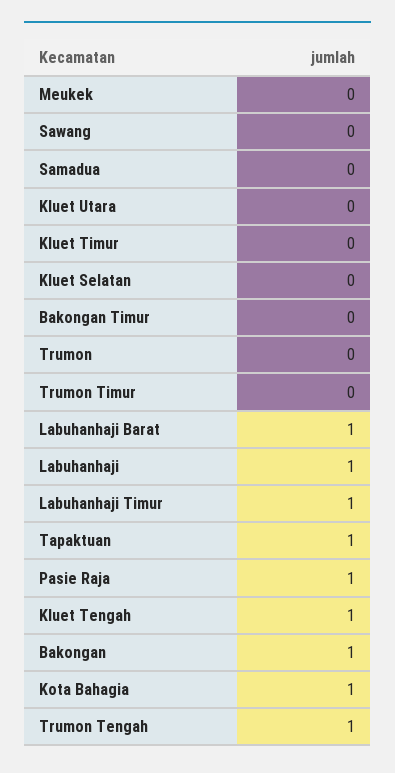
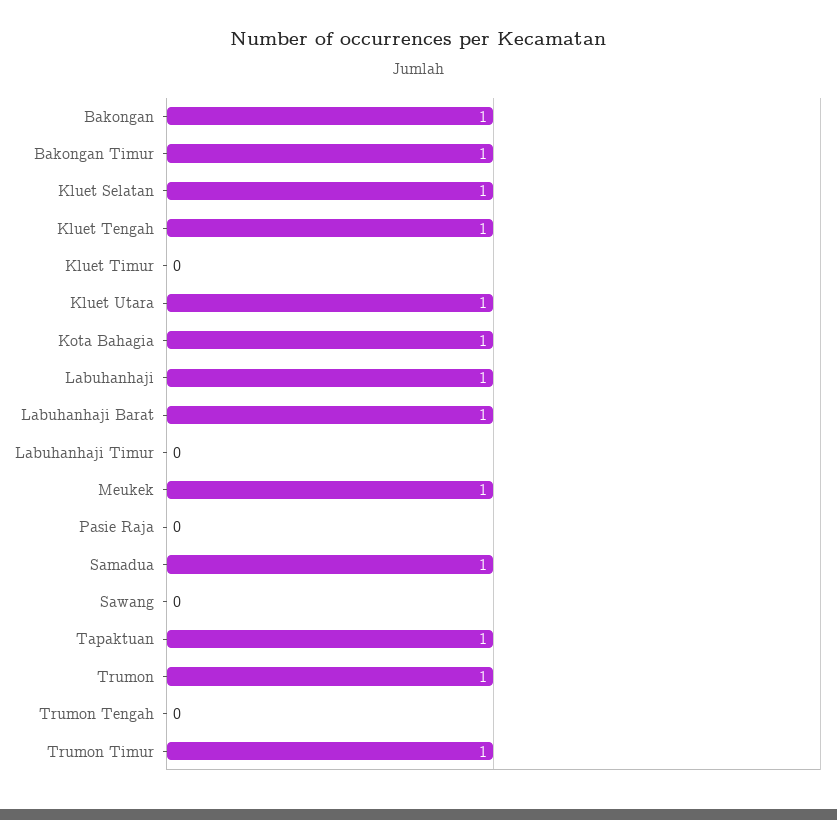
Meukek: 0 -> 1
Samadua: 0 -> 1
Kluet Utara: 0 -> 1
Kluet Selatan: 0 -> 1
Bakongan Timur: 0 -> 1
Trumon: 0 -> 1
Trumon Timur: 0 -> 1
Labuhanhaji Timur: 1 -> 0
Pasie Raja: 1 -> 0
Trumon Tengah: 1 -> 0

